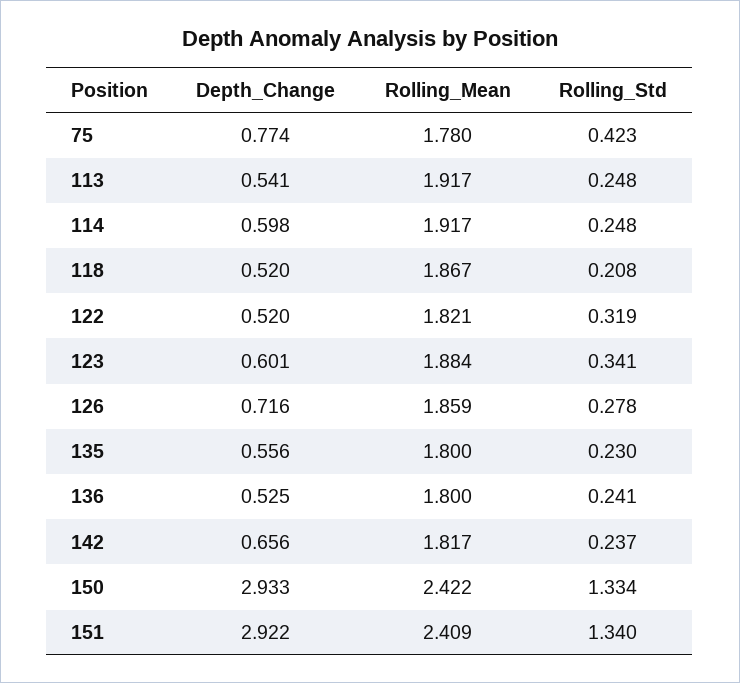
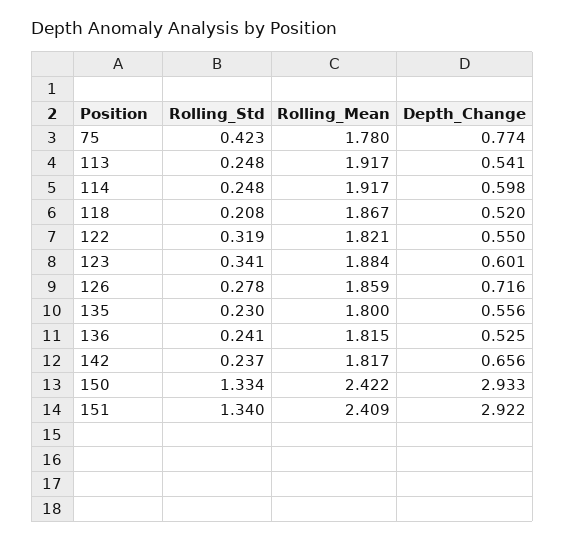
Depth_Change, 122: 0.52 -> 0.55
Rolling_Mean, 136: 1.8 -> 1.815

